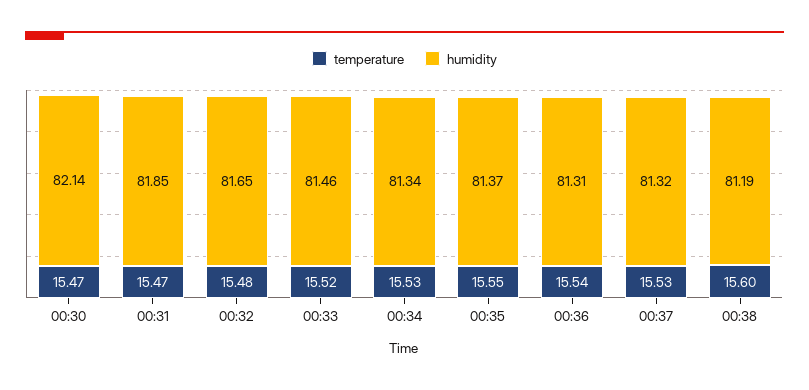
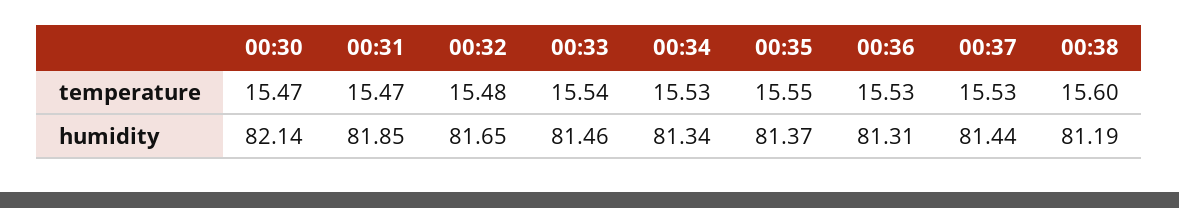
temperature, 00:33: 15.52 -> 15.54
temperature, 00:36: 15.54 -> 15.53
humidity, 00:37: 81.32 -> 81.44

